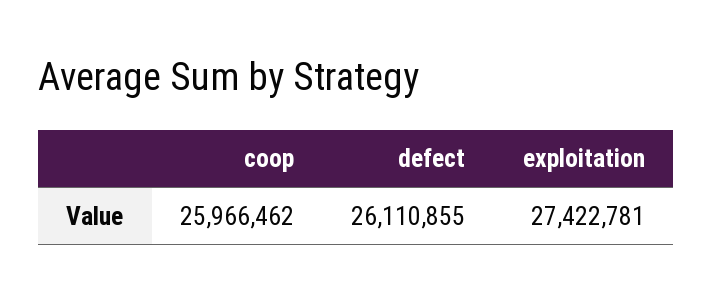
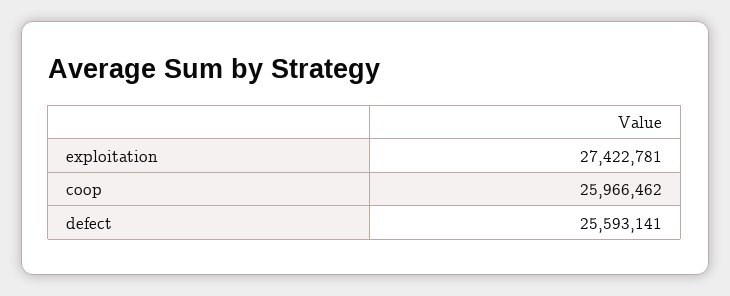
defect: 26110855 -> 25593141

